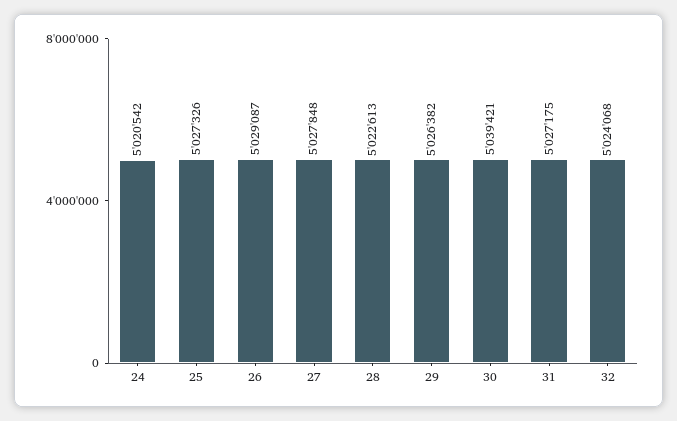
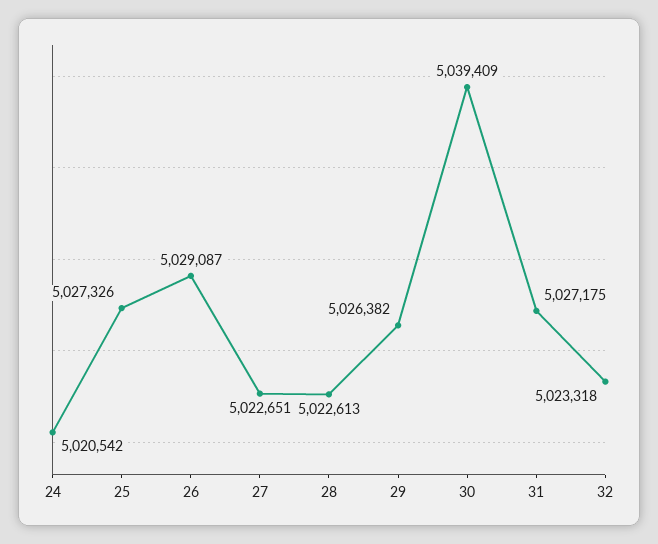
27: 5027848 -> 5022651
30: 5039421 -> 5039409
32: 5024068 -> 5023318

